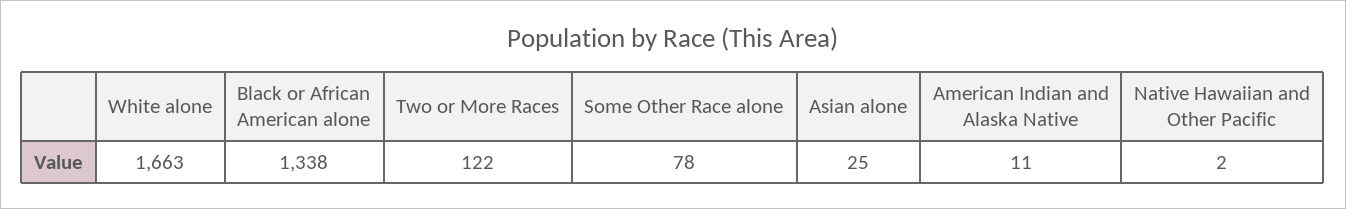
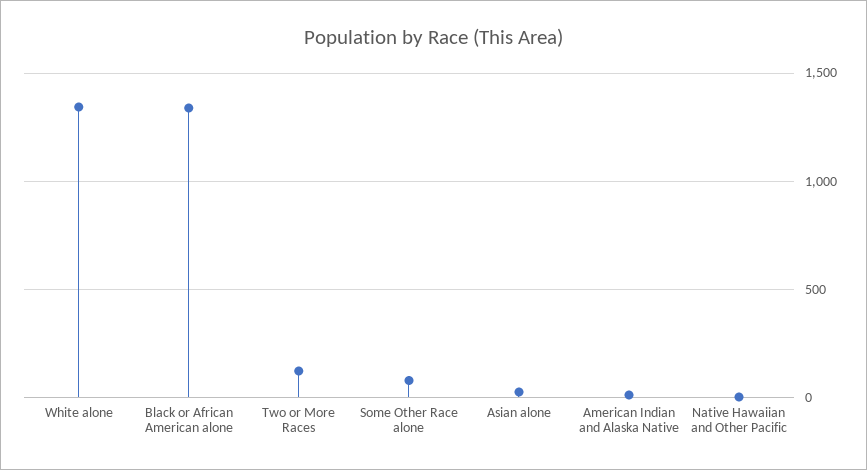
White alone: 1663 -> 1350

